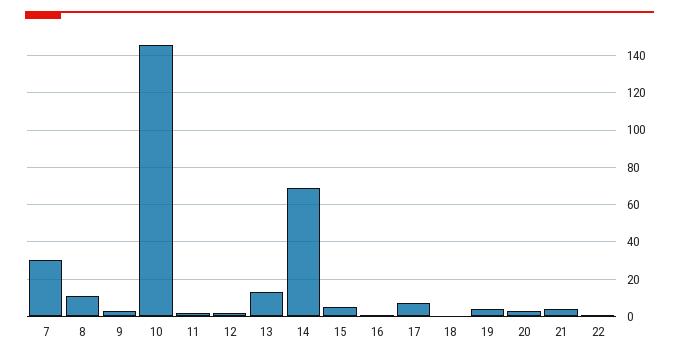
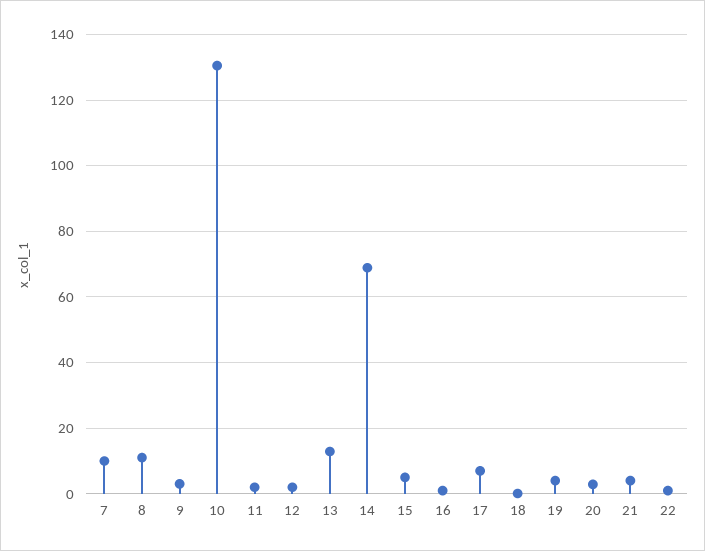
7: 30 -> 10
10: 145 -> 130

